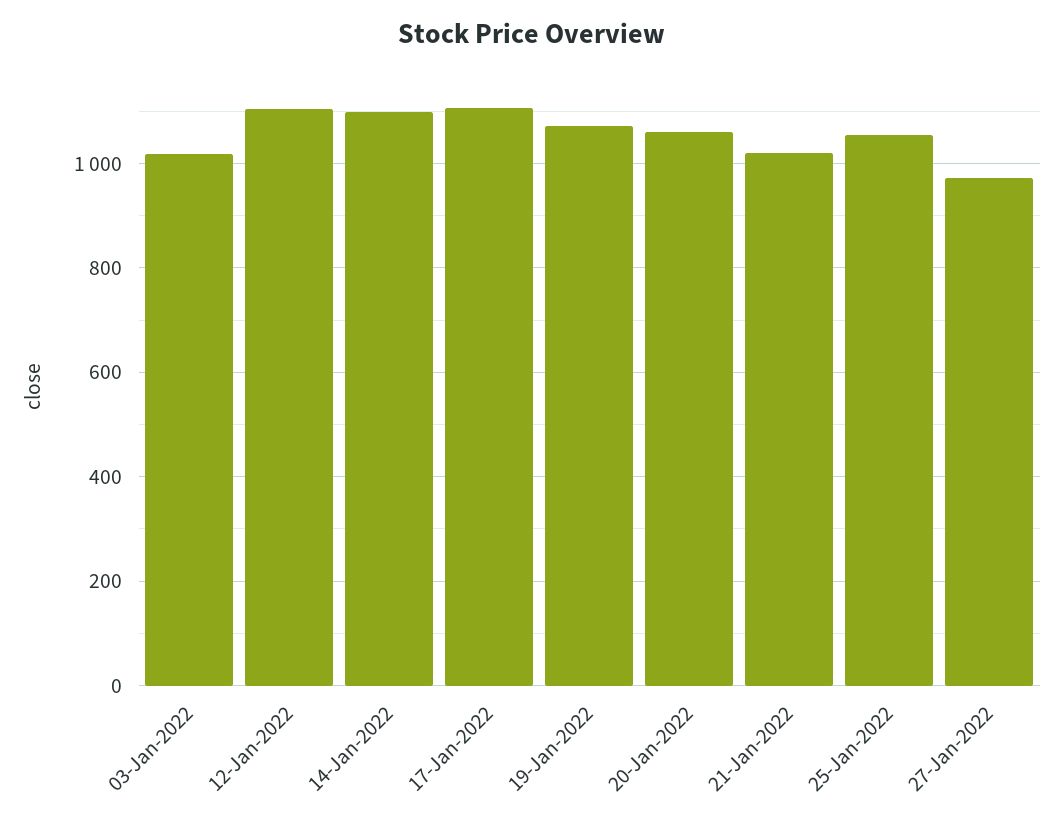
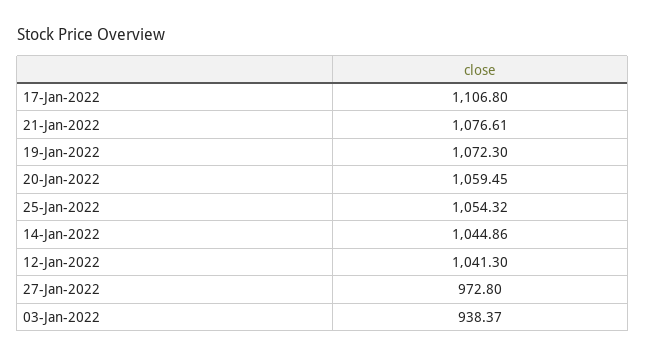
03-Jan-2022: 1020 -> 938.37
12-Jan-2022: 1100 -> 1041.3
14-Jan-2022: 1100 -> 1044.86
21-Jan-2022: 1020 -> 1076.61

